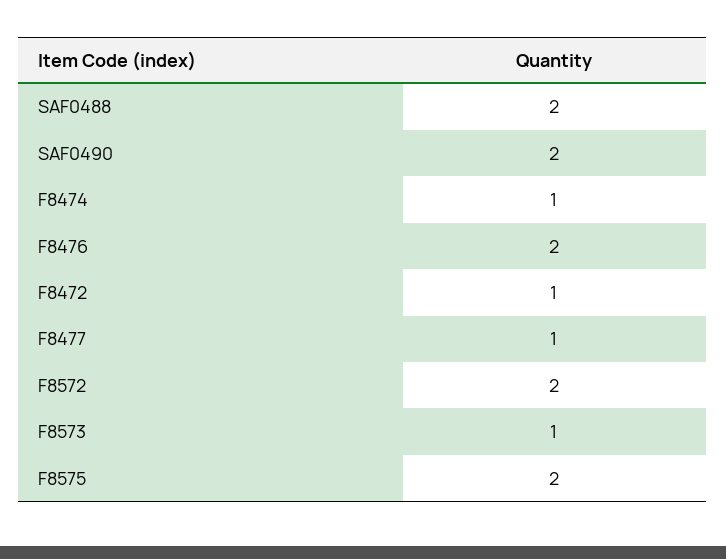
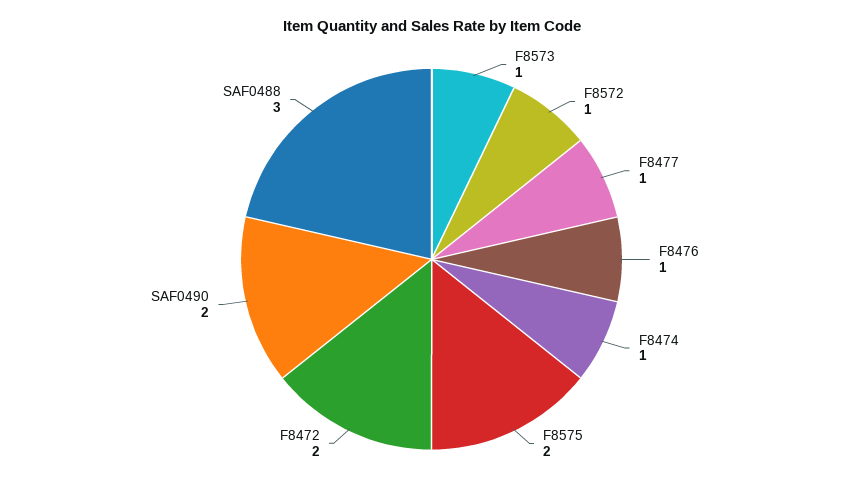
SAF0488: 2 -> 3
F8476: 2 -> 1
F8472: 1 -> 2
F8572: 2 -> 1

